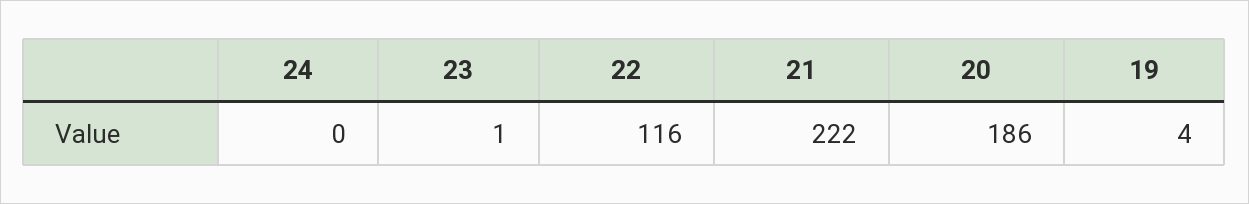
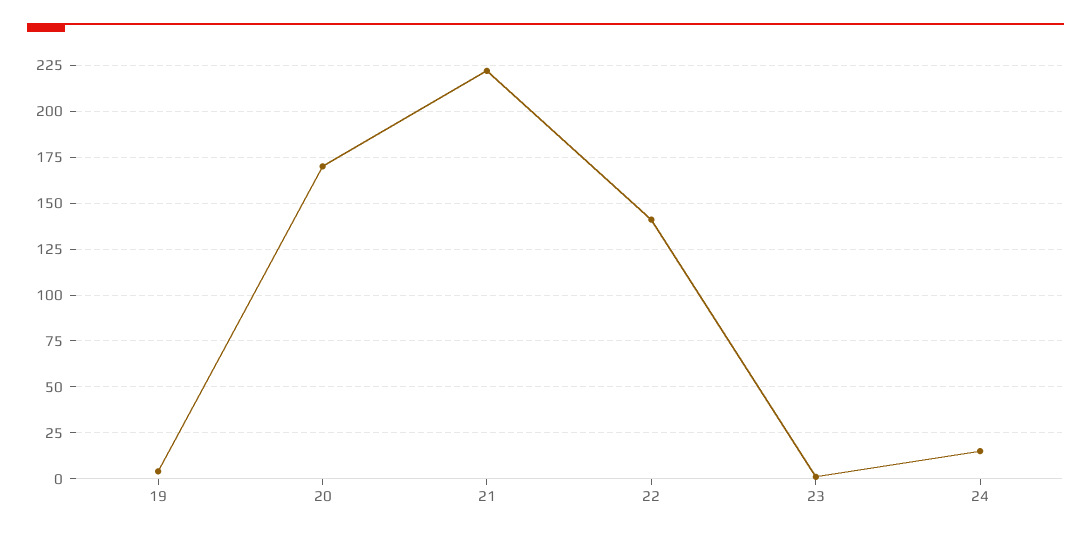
24: 0 -> 15
22: 116 -> 140
20: 186 -> 170

